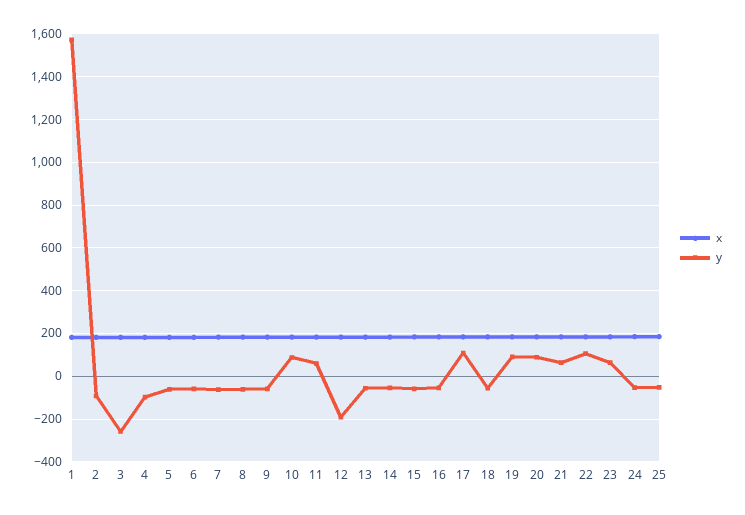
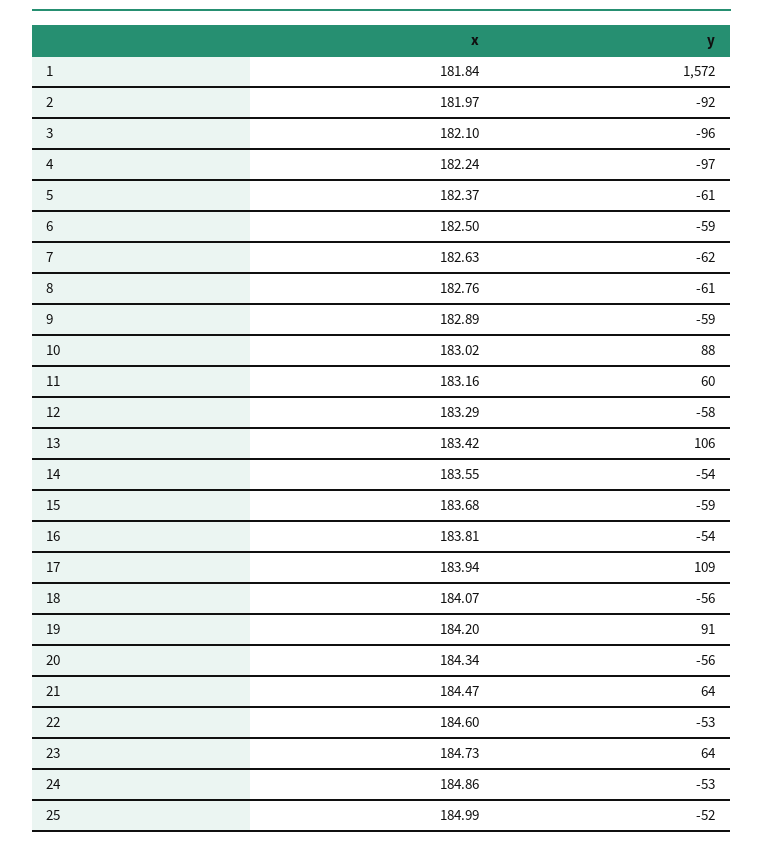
y, 3: -250 -> -96
y, 12: -200 -> -58
y, 13: -50 -> 106
y, 20: 100 -> -56
y, 22: 100 -> -53

